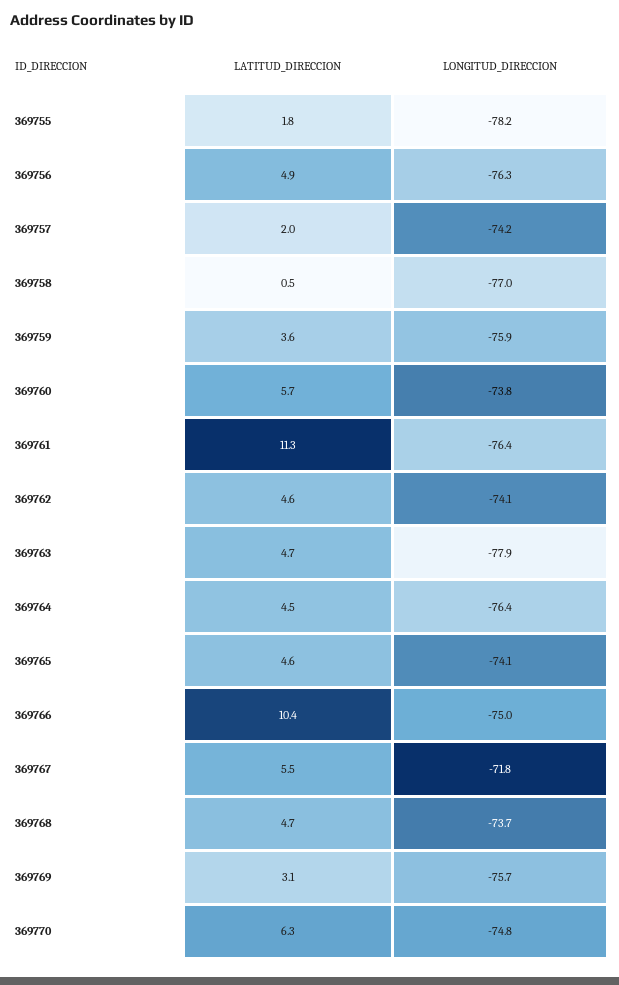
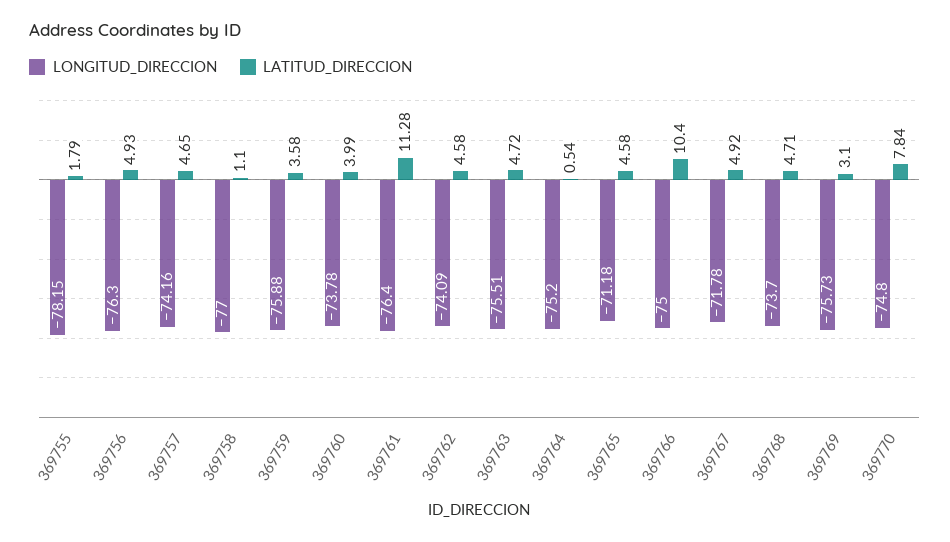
LATITUD_DIRECCION, 369757: 2 -> 4.65
LATITUD_DIRECCION, 369758: 0.5 -> 1.1
LATITUD_DIRECCION, 369760: 5.7 -> 3.99
LONGITUD_DIRECCION, 369763: -77.9 -> -75.51
LATITUD_DIRECCION, 369764: 4.5 -> 0.54
LONGITUD_DIRECCION, 369764: -76.4 -> -75.2
LONGITUD_DIRECCION, 369765: -74.1 -> -71.18
LATITUD_DIRECCION, 369767: 5.5 -> 4.92
LATITUD_DIRECCION, 369770: 6.3 -> 7.84

